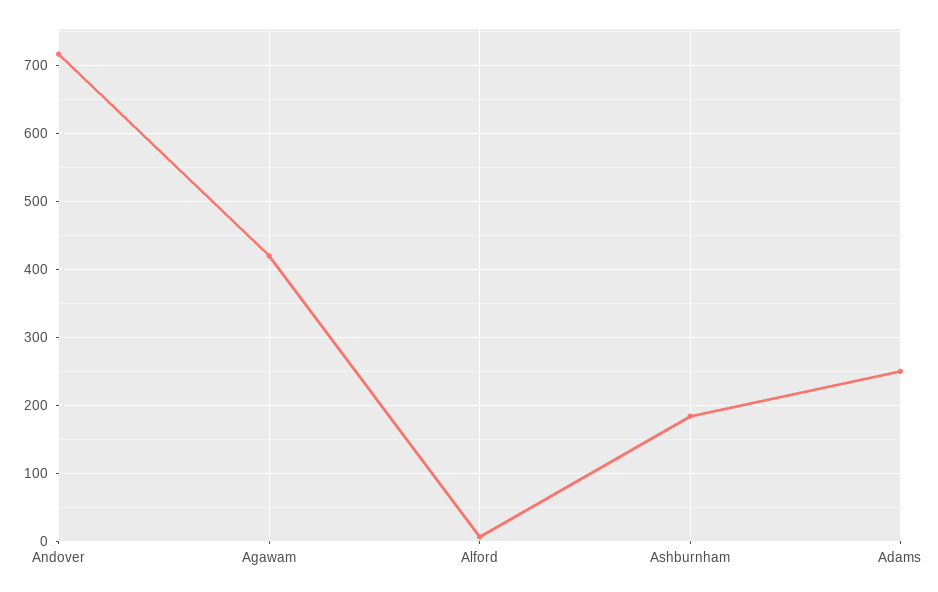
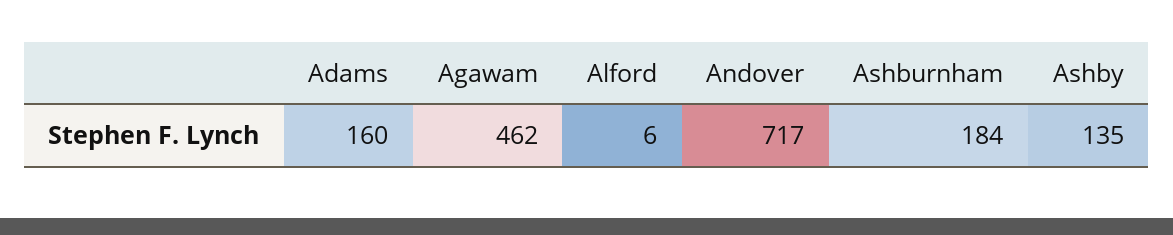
Agawam: 420 -> 462
Adams: 250 -> 160
Ashby: none -> 135

